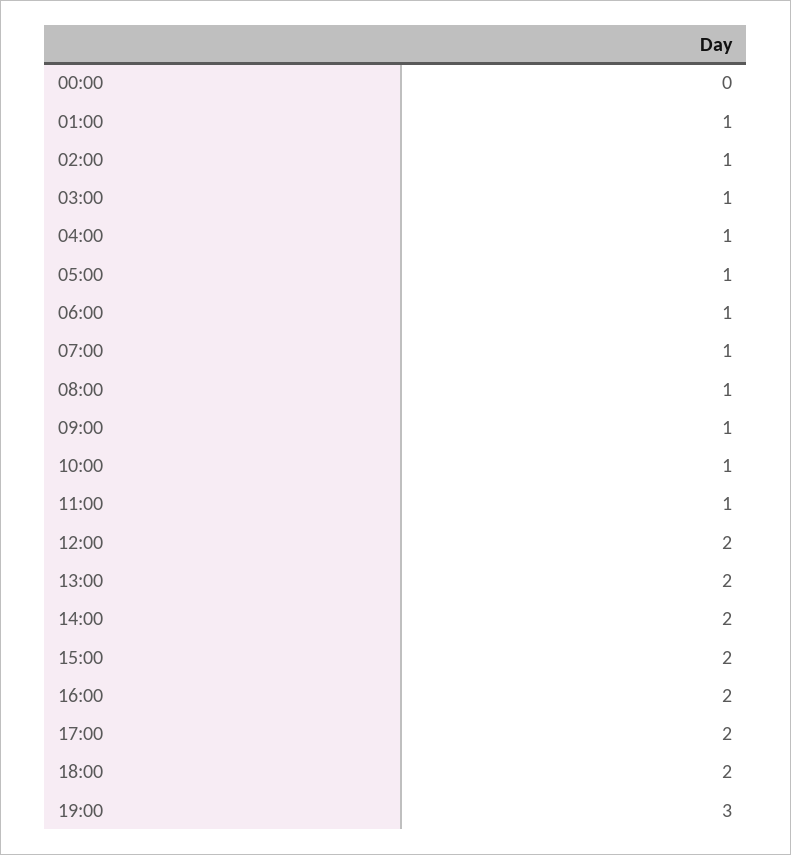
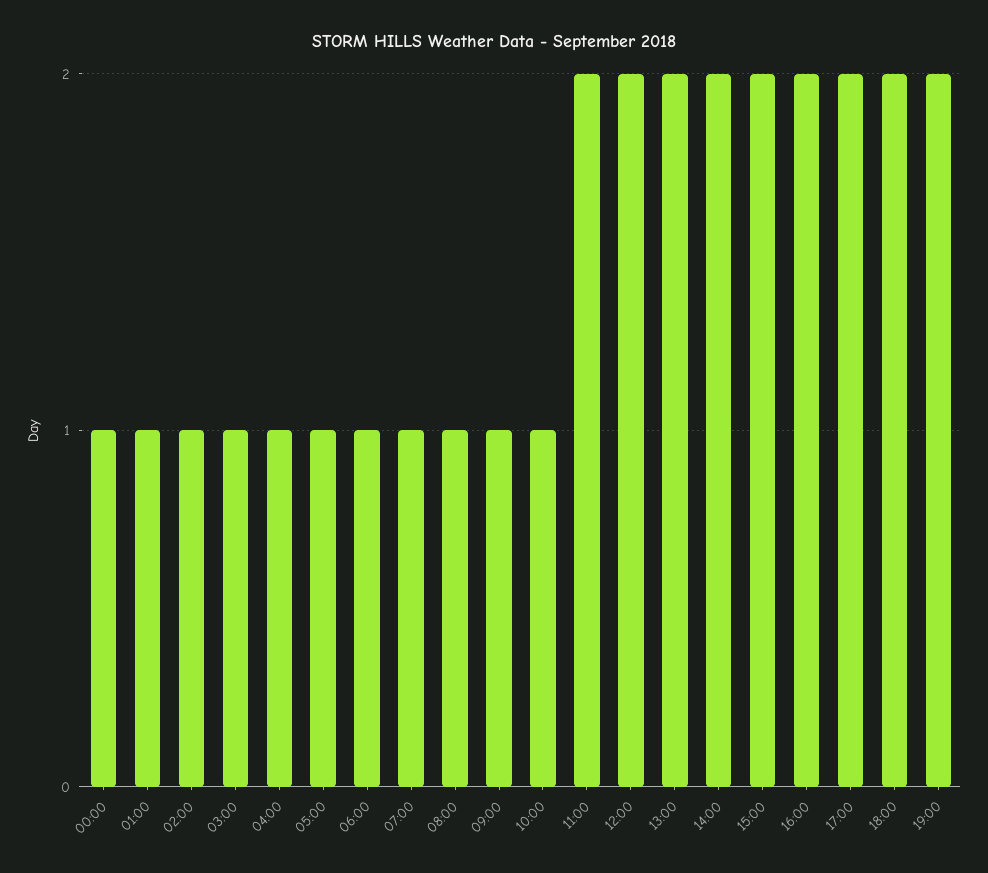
00:00: 0 -> 1
11:00: 1 -> 2
19:00: 3 -> 2

